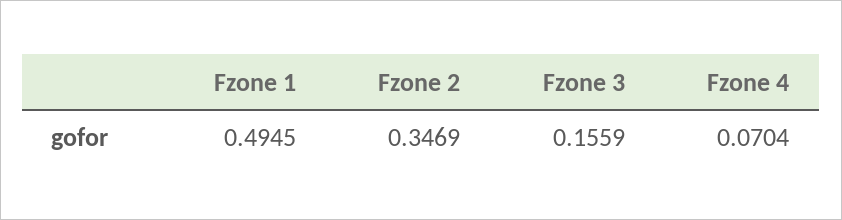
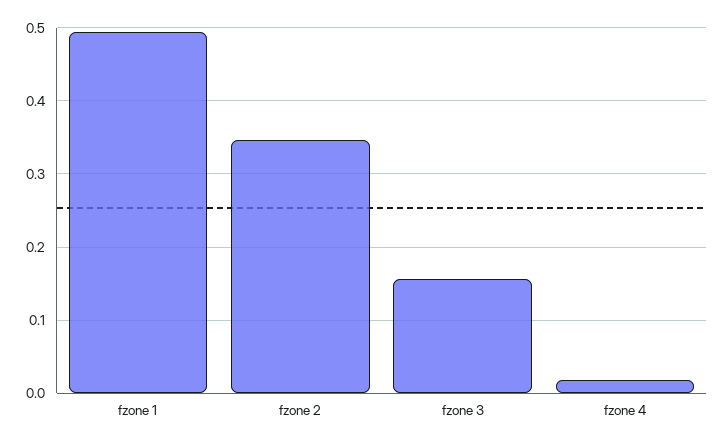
Fzone 4: 0.0704 -> 0.02

